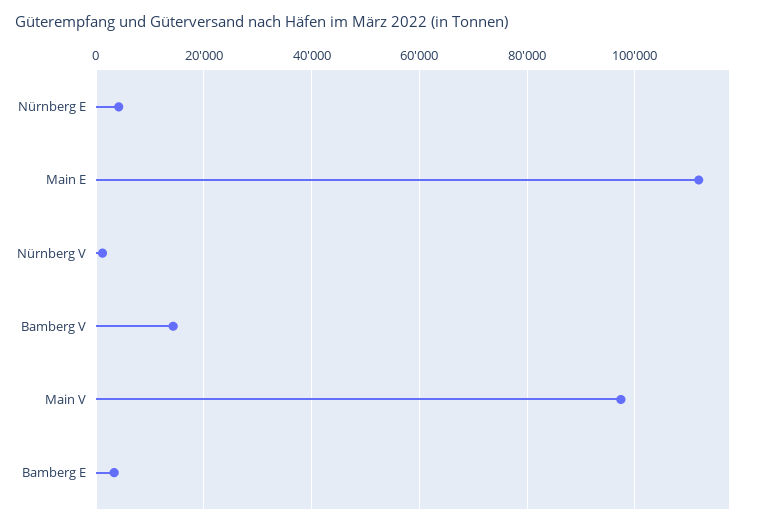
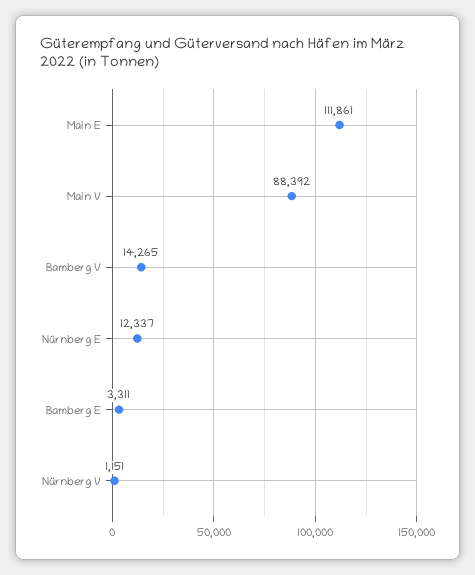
Nürnberg E: 4000 -> 12337
Main V: 98000 -> 88392

